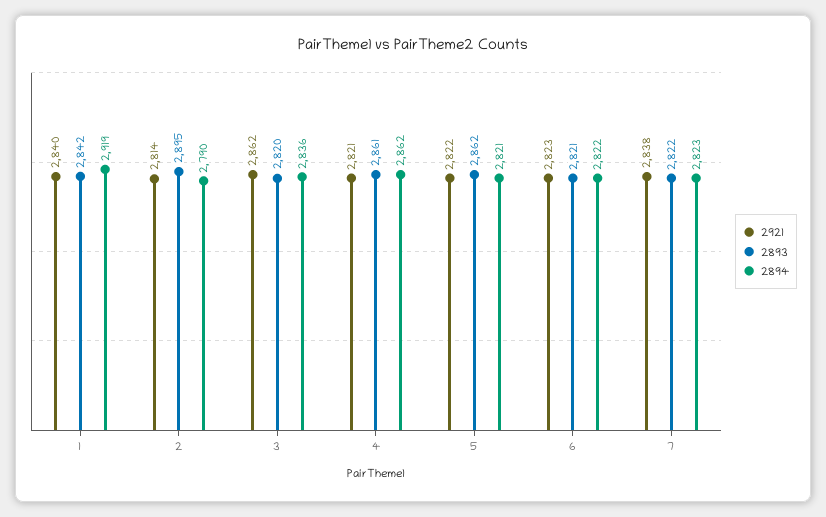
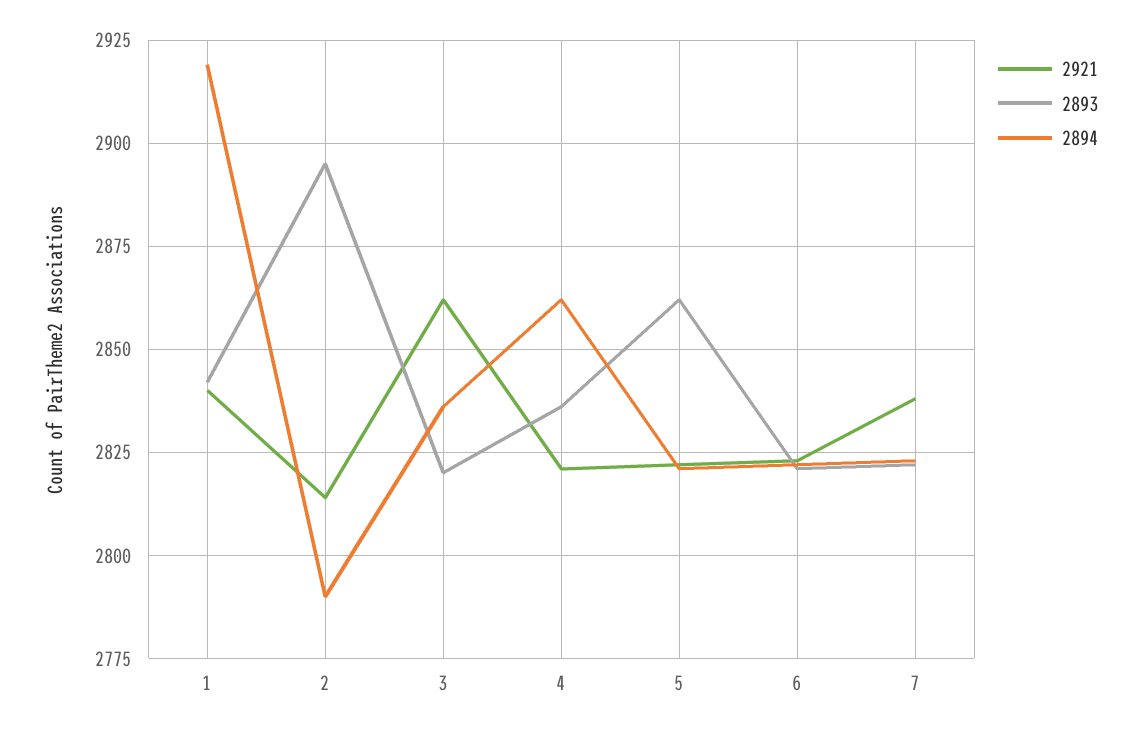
2893, 4: 2861 -> 2835

